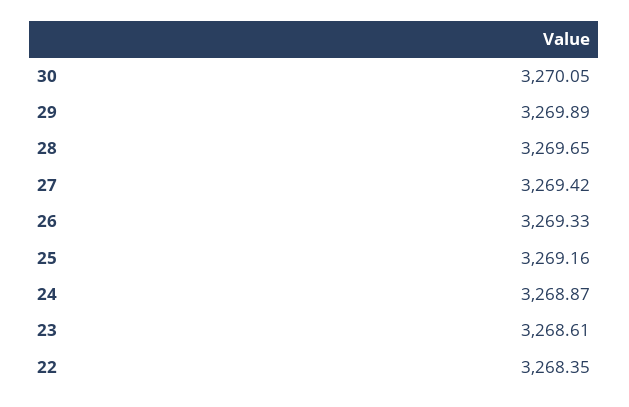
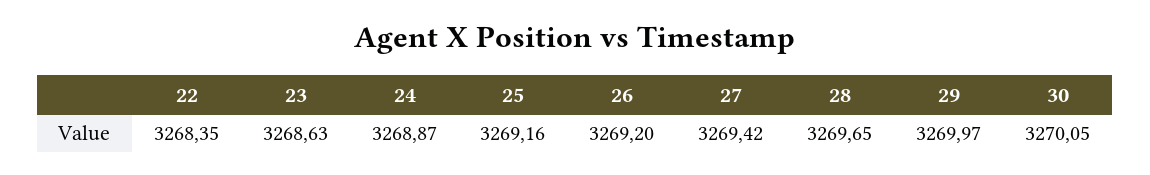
29: 3269.89 -> 3269.97
26: 3269.33 -> 3269.2
23: 3268.61 -> 3268.63

